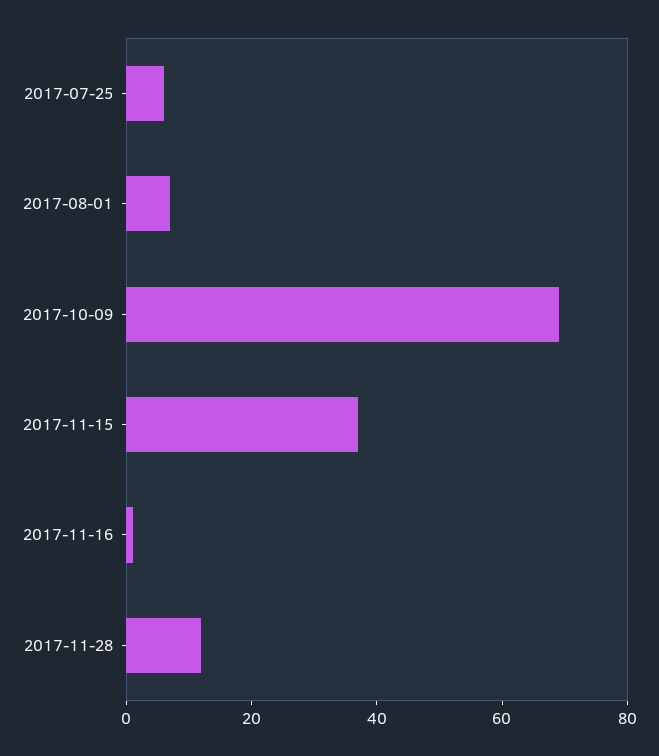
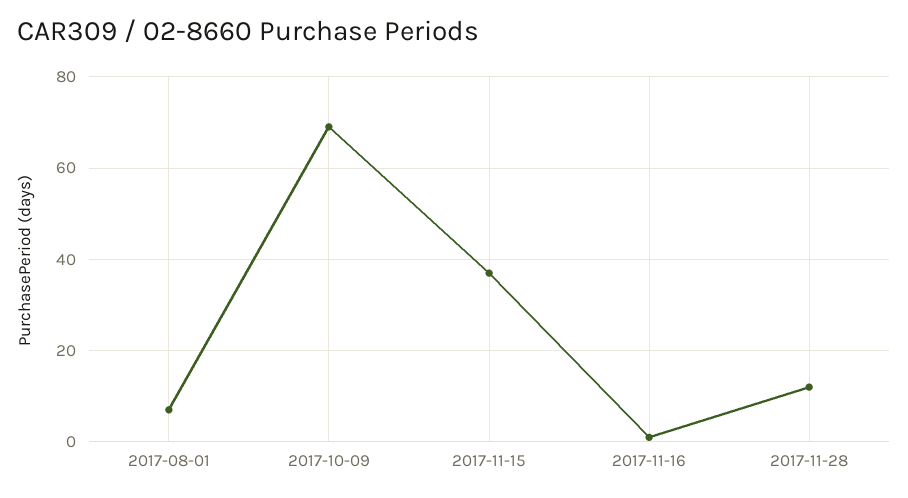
2017-07-25: 5 -> none

